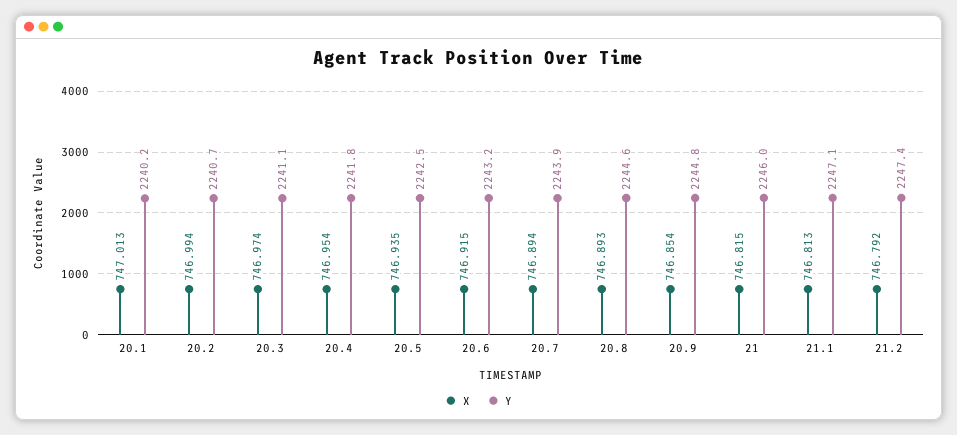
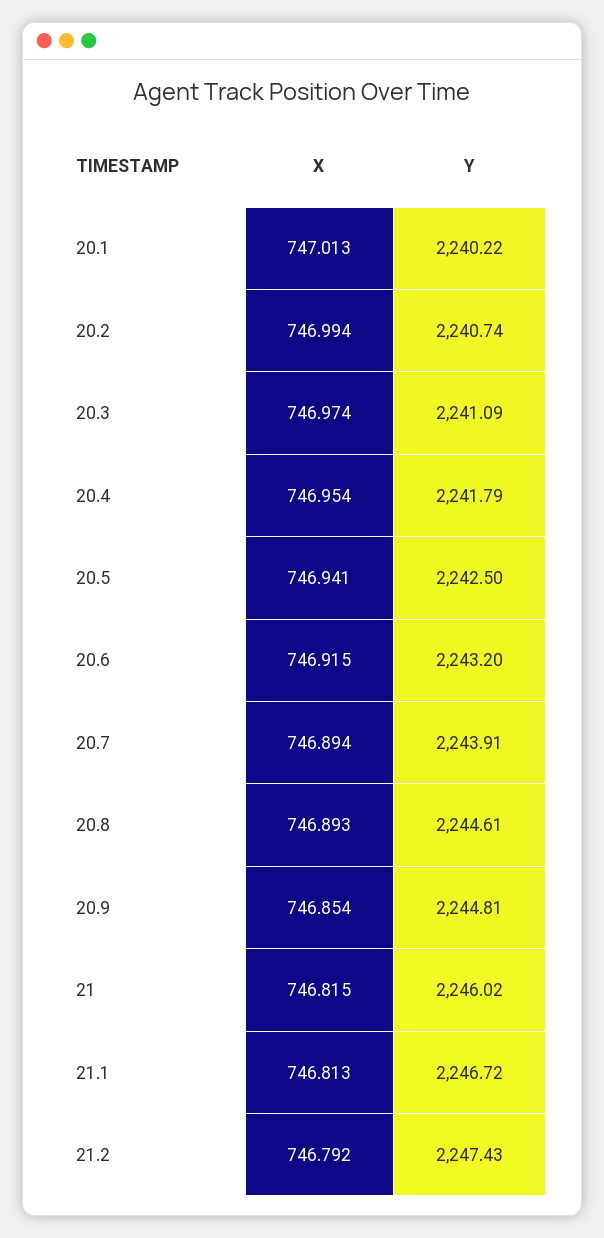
X, 20.5: 746.935 -> 746.941
Y, 21.1: 2247.1 -> 2246.72

